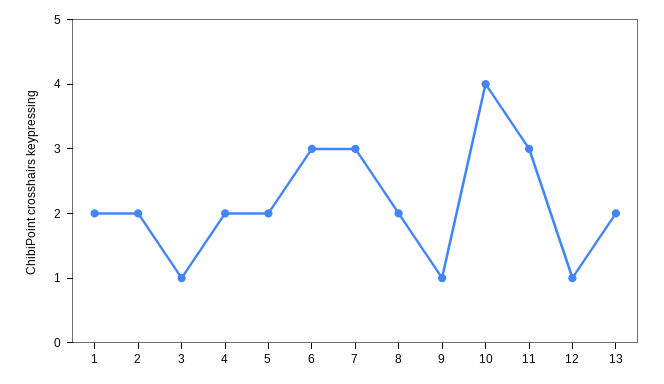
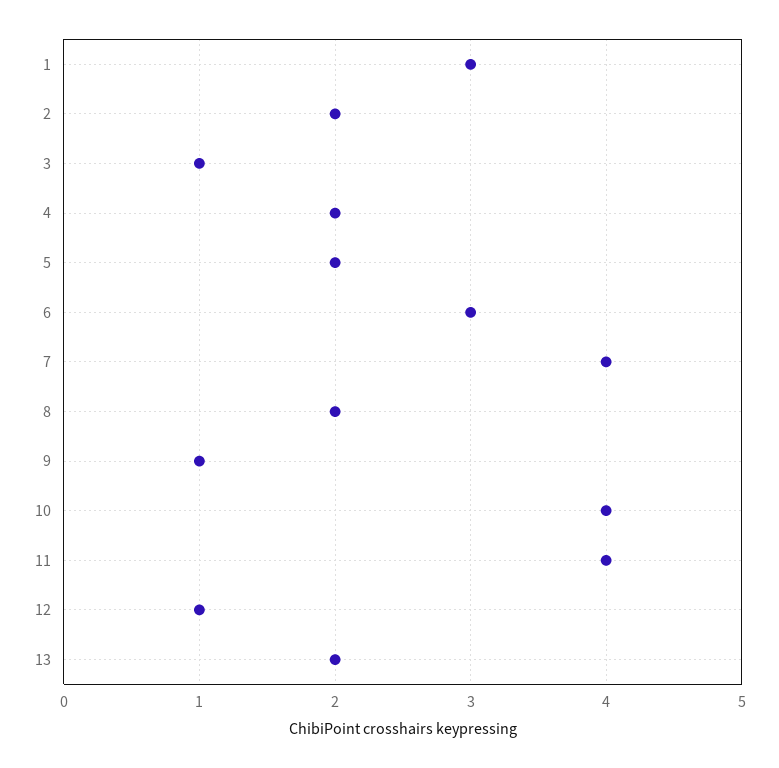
1: 2 -> 3
7: 3 -> 4
11: 3 -> 4

